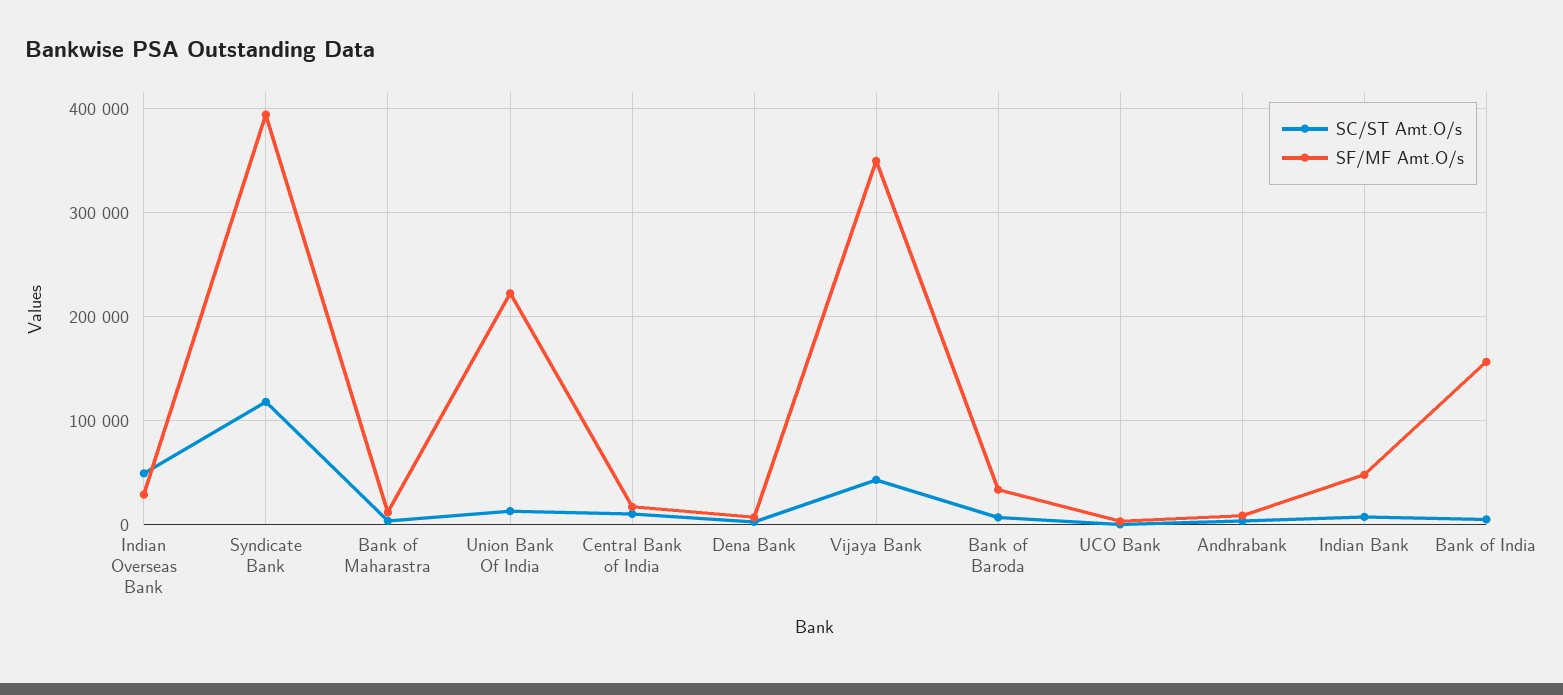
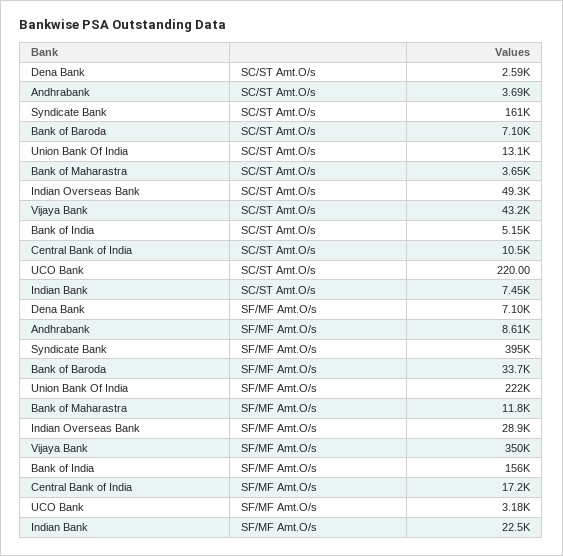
SC/ST Amt.O/s, Syndicate Bank: 120000 -> 161000
SF/MF Amt.O/s, Indian Bank: 50000 -> 22500

